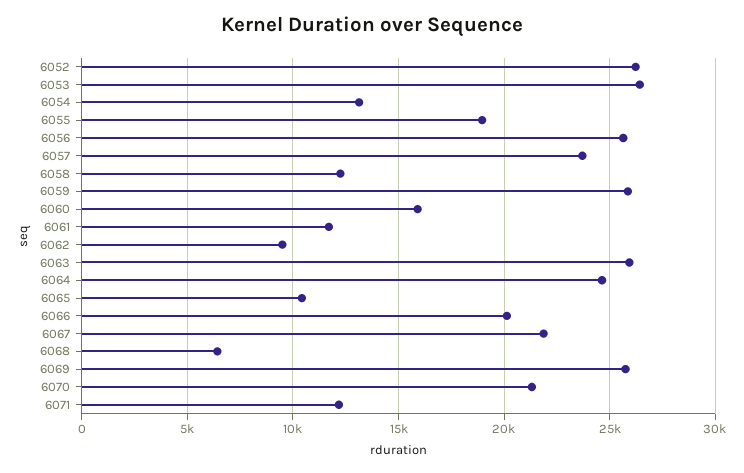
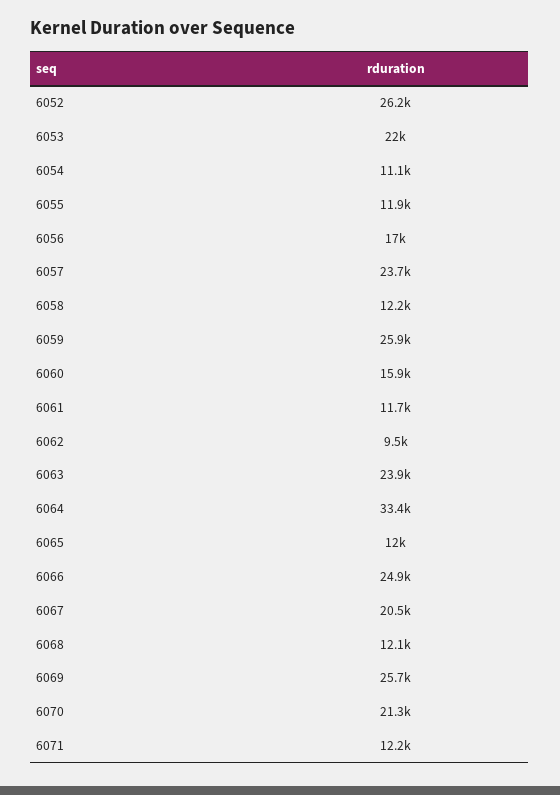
6053: 26500 -> 22000
6054: 13000 -> 11100
6055: 19000 -> 11900
6056: 25500 -> 17000
6063: 26000 -> 23900
6064: 24500 -> 33400
6065: 10500 -> 12000
6066: 20000 -> 24900
6067: 22000 -> 20500
6068: 6500 -> 12100

